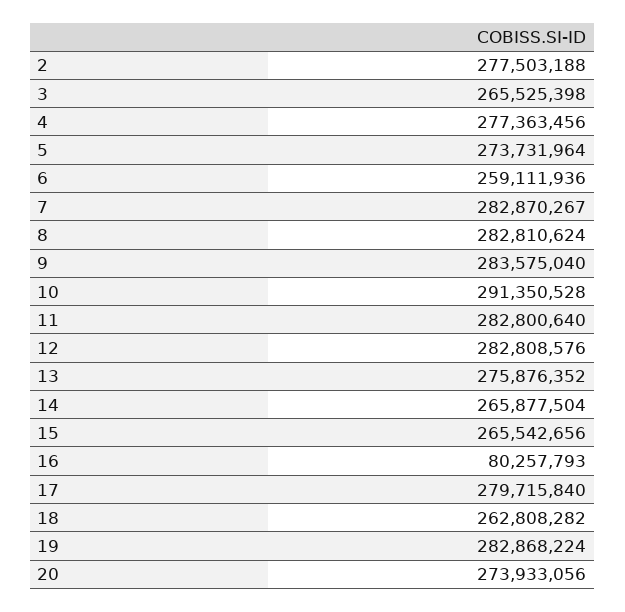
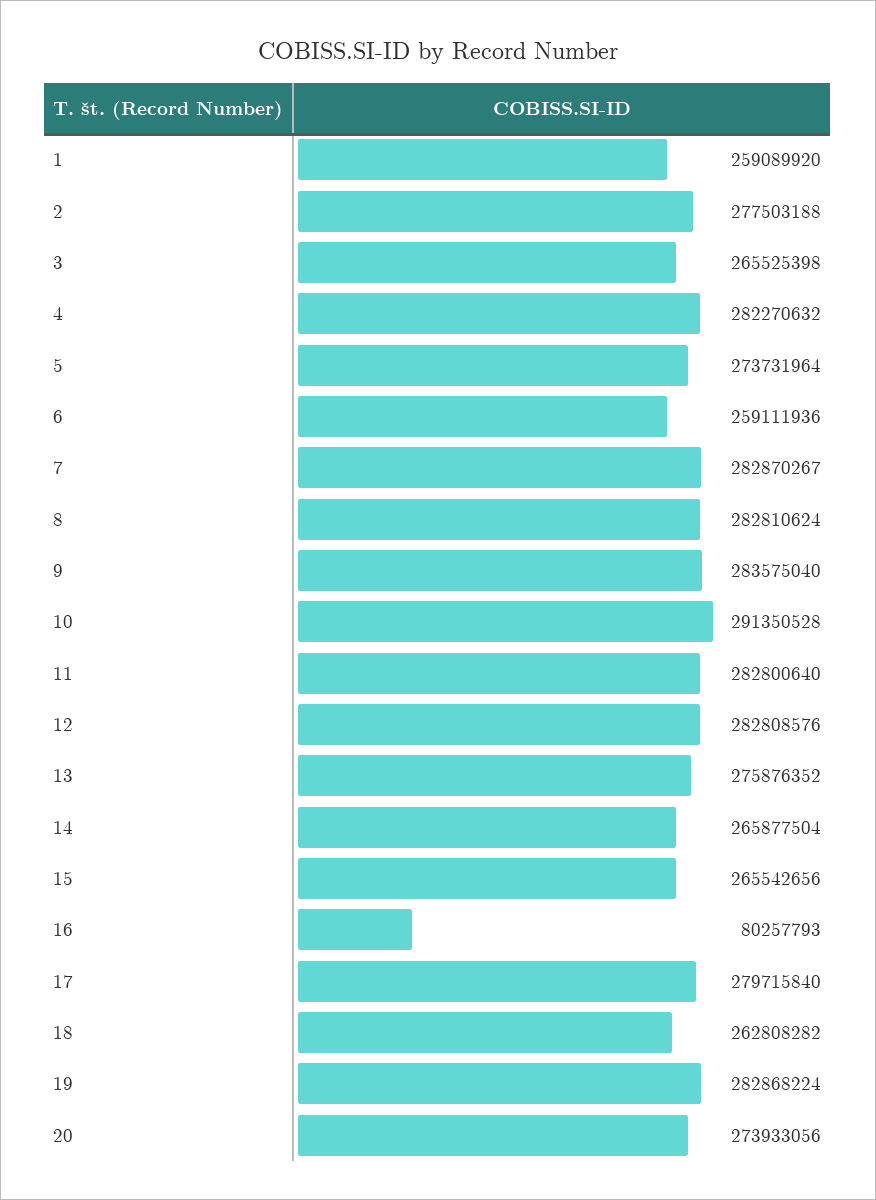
4: 277363456 -> 282270632
1: none -> 259089920

